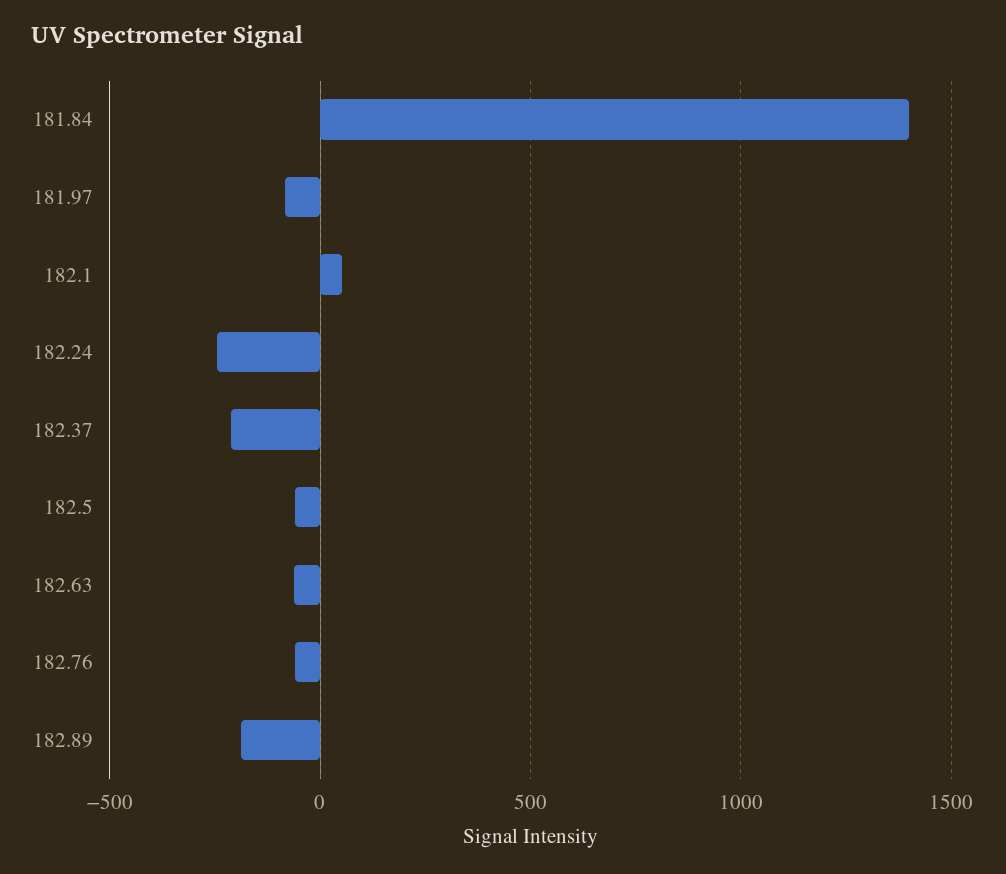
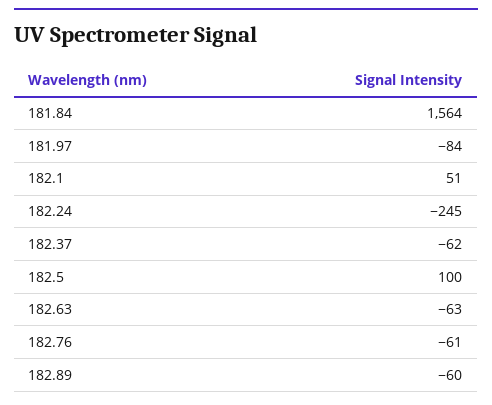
181.84: 1400 -> 1564
182.37: -200 -> -62
182.5: -50 -> 100
182.89: -200 -> -60

